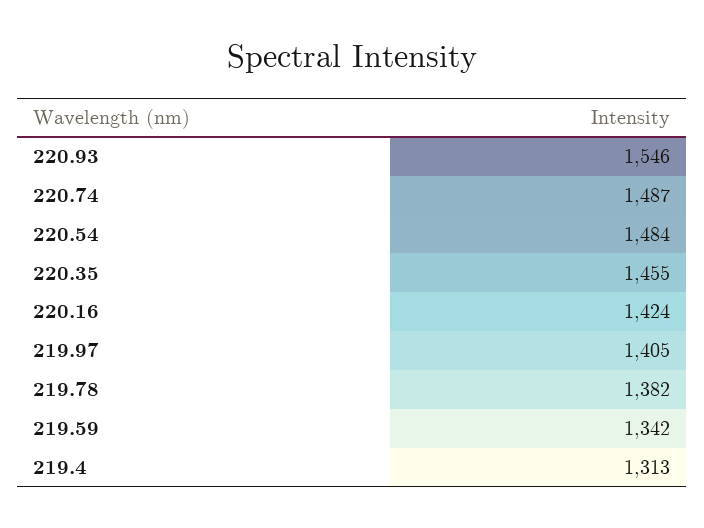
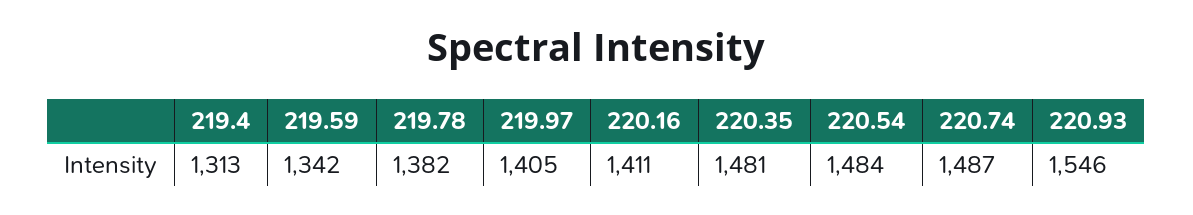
220.35: 1455 -> 1481
220.16: 1424 -> 1411

